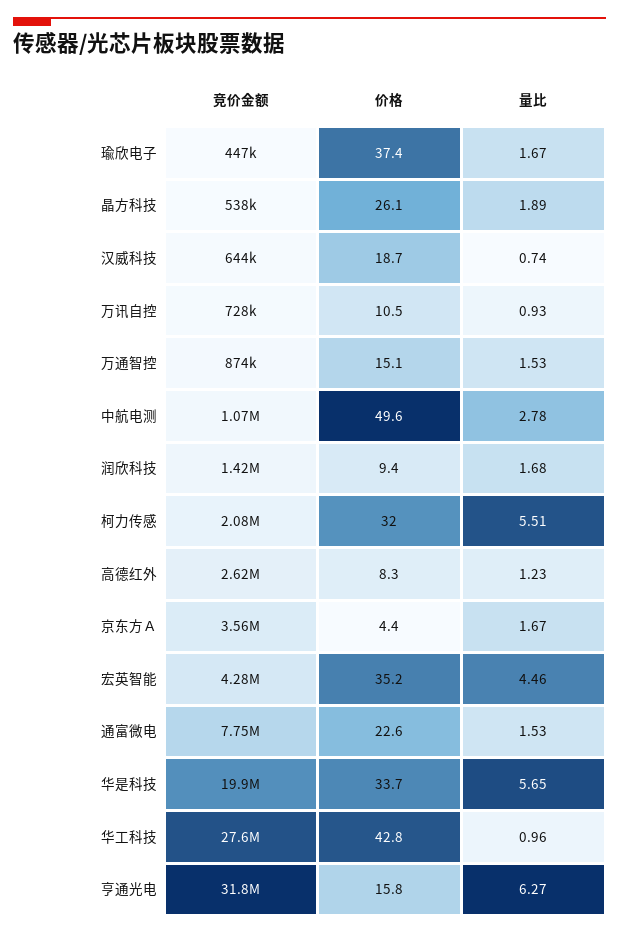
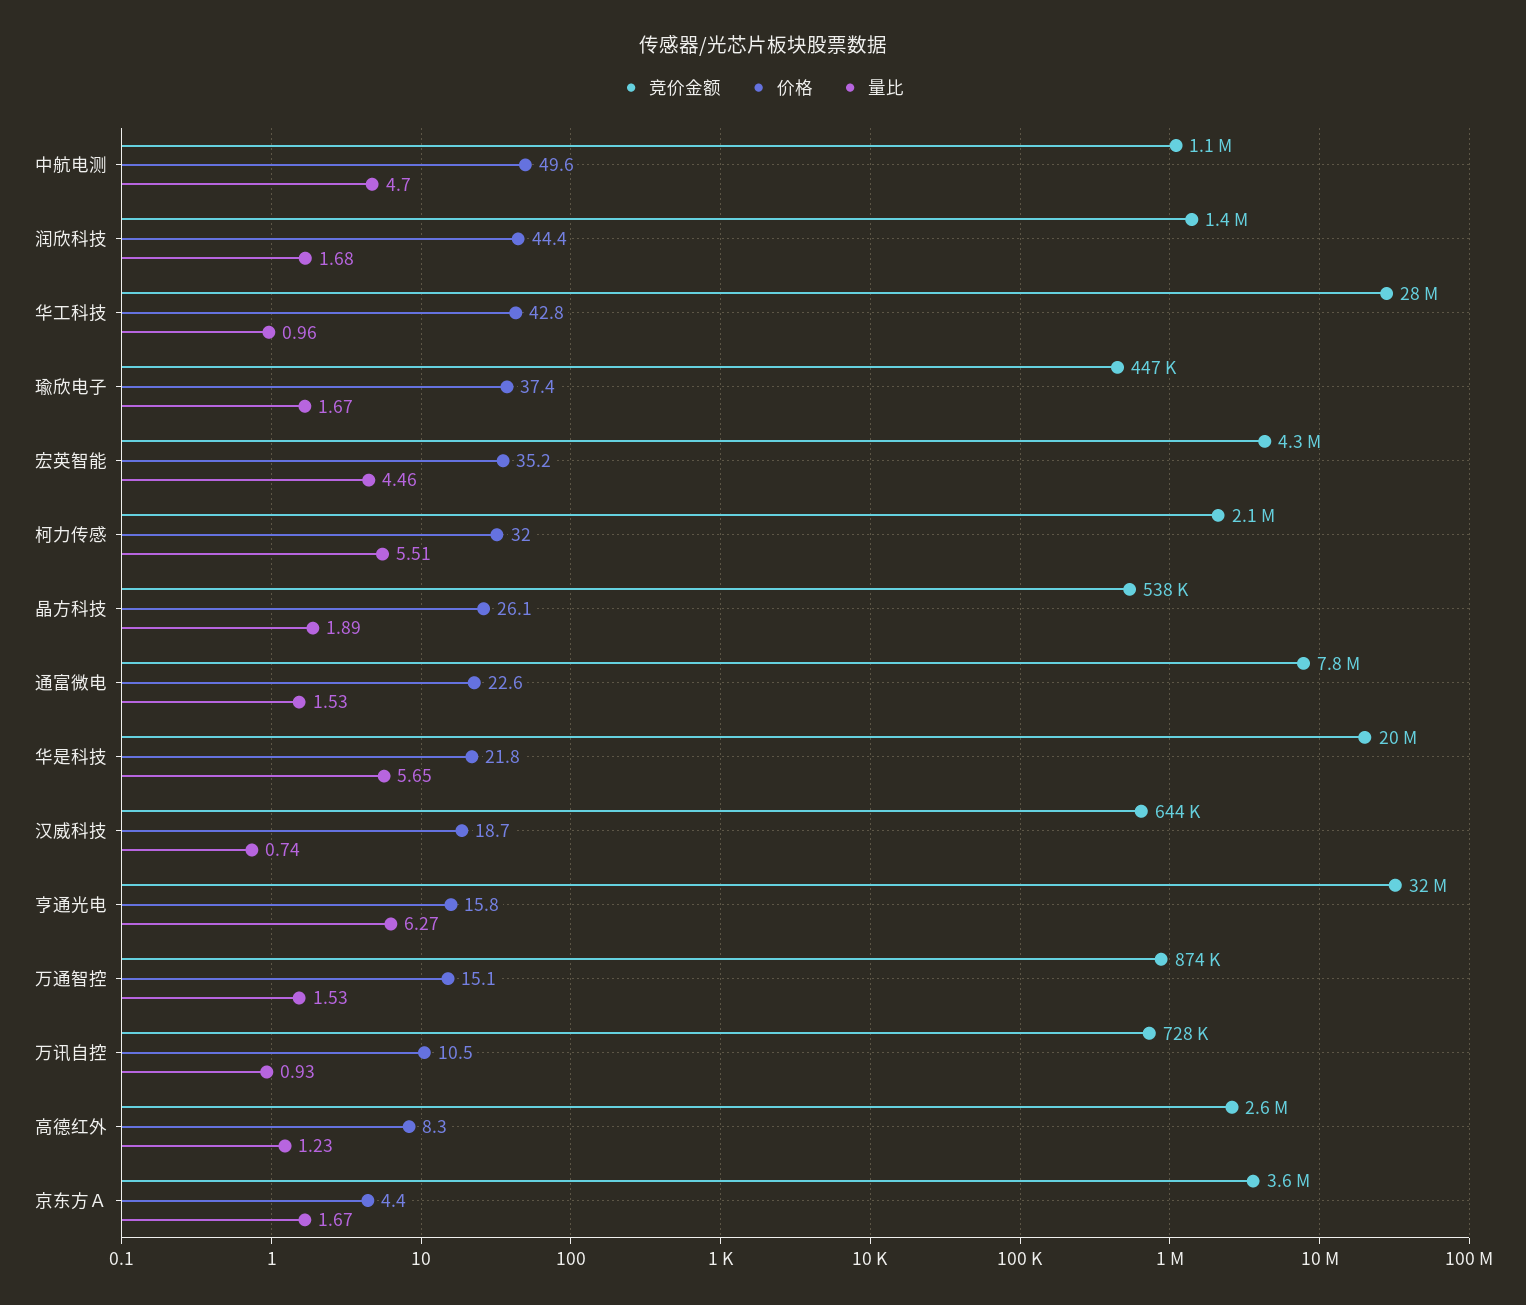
量比, 中航电测: 2.78 -> 4.7
价格, 润欣科技: 9.4 -> 44.4
价格, 华是科技: 33.7 -> 21.8

